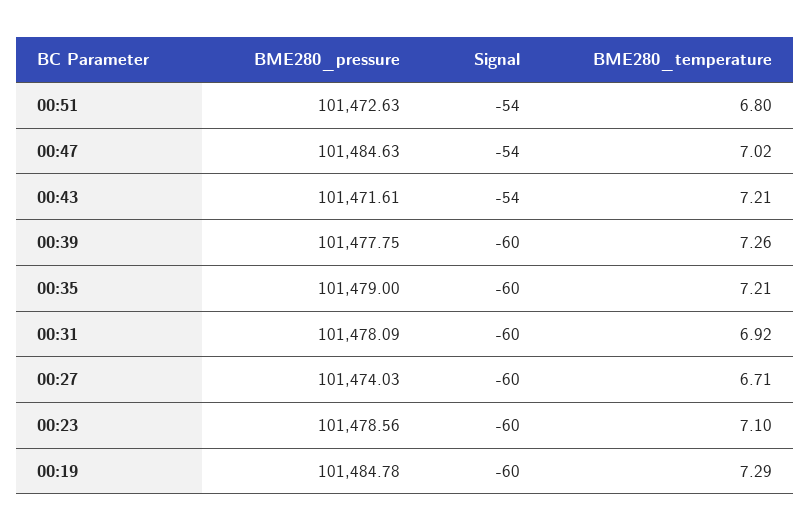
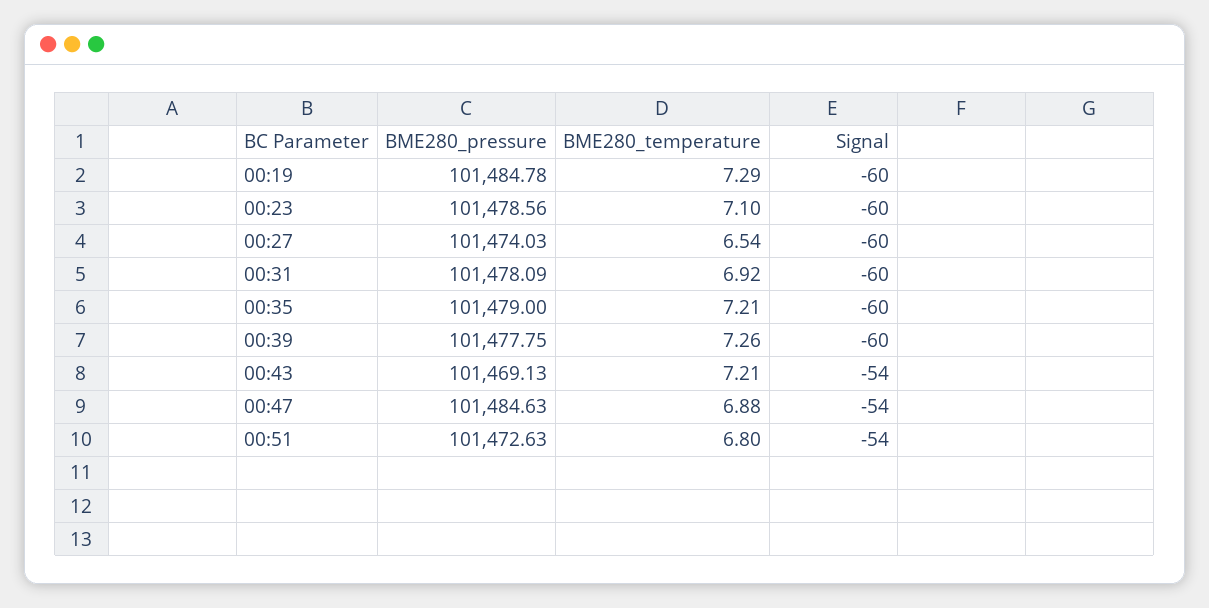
BME280_temperature, 00:47: 7.02 -> 6.88
BME280_pressure, 00:43: 101471.61 -> 101469.13
BME280_temperature, 00:27: 6.71 -> 6.54

